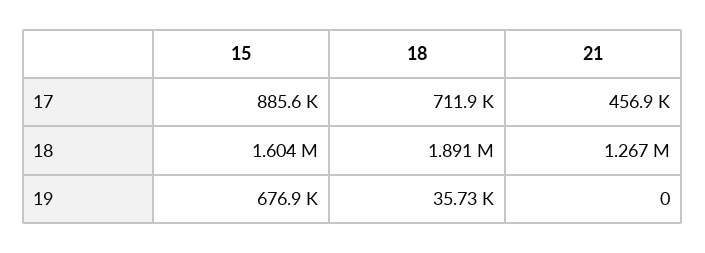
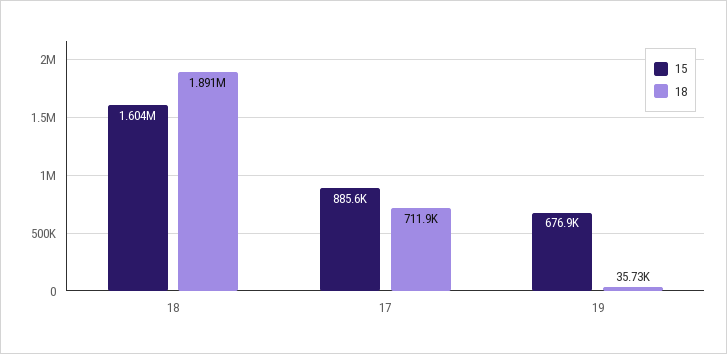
21, 17: 456900 -> none
21, 18: 1267000 -> none
21, 19: 0 -> none

